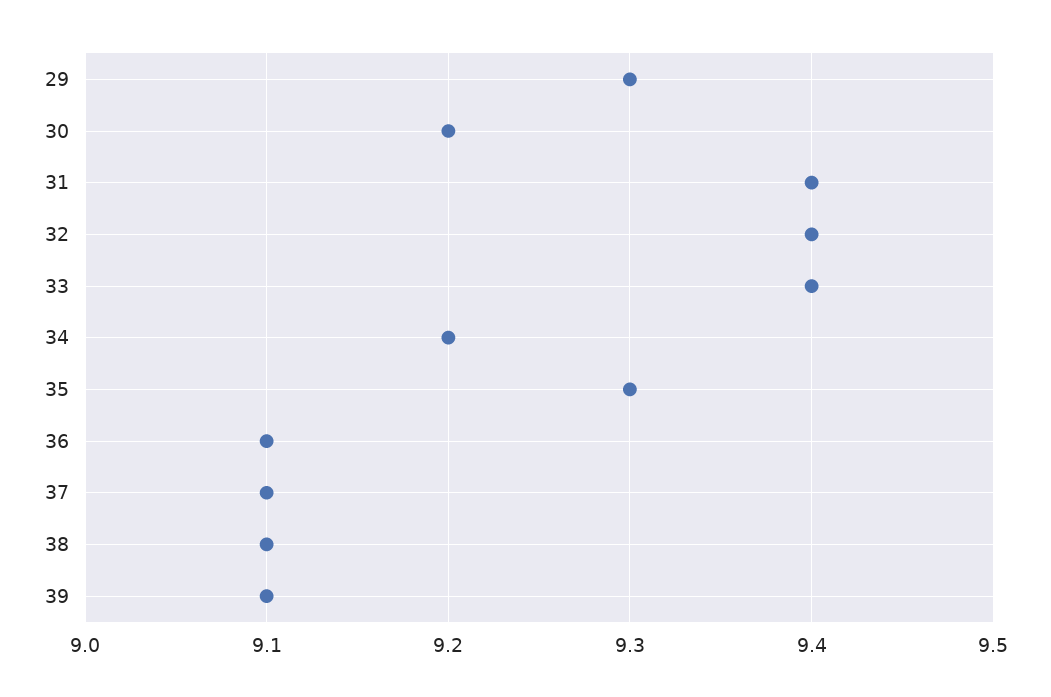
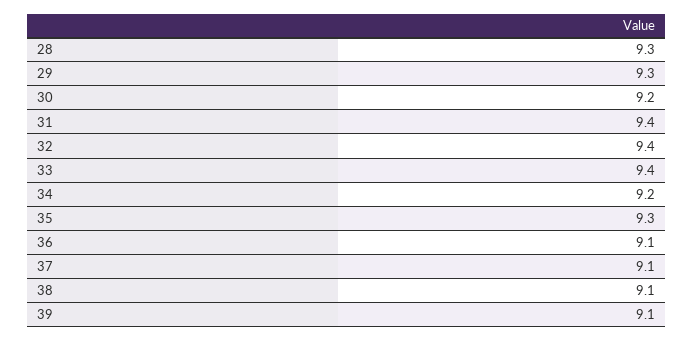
28: none -> 9.3

